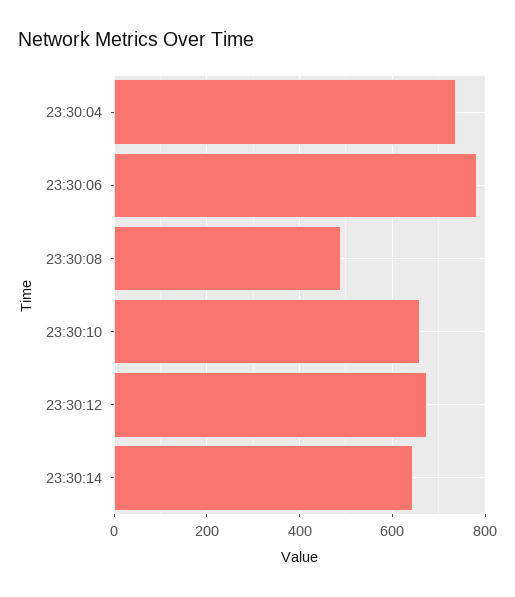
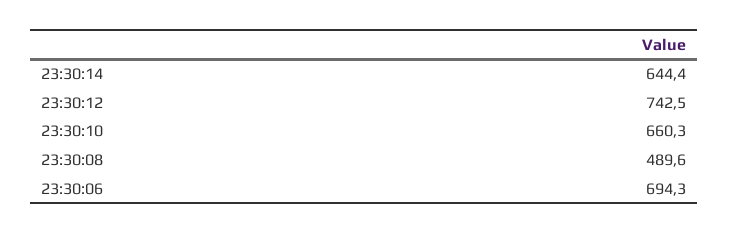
23:30:04: 740 -> none
23:30:06: 780 -> 694.3
23:30:12: 680 -> 742.5

